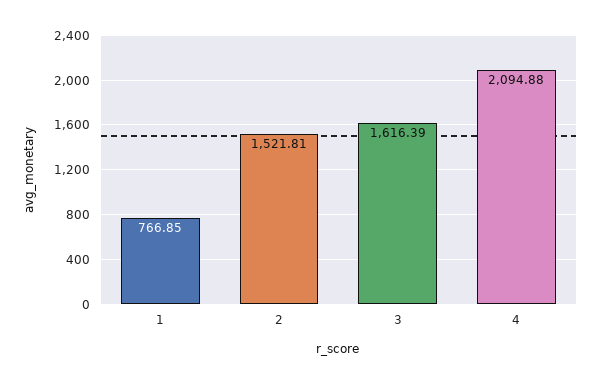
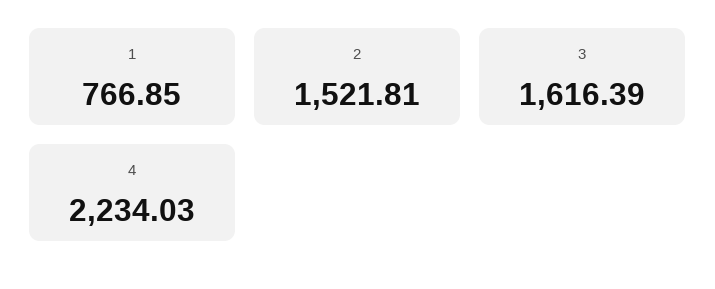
4: 2094.88 -> 2234.03

